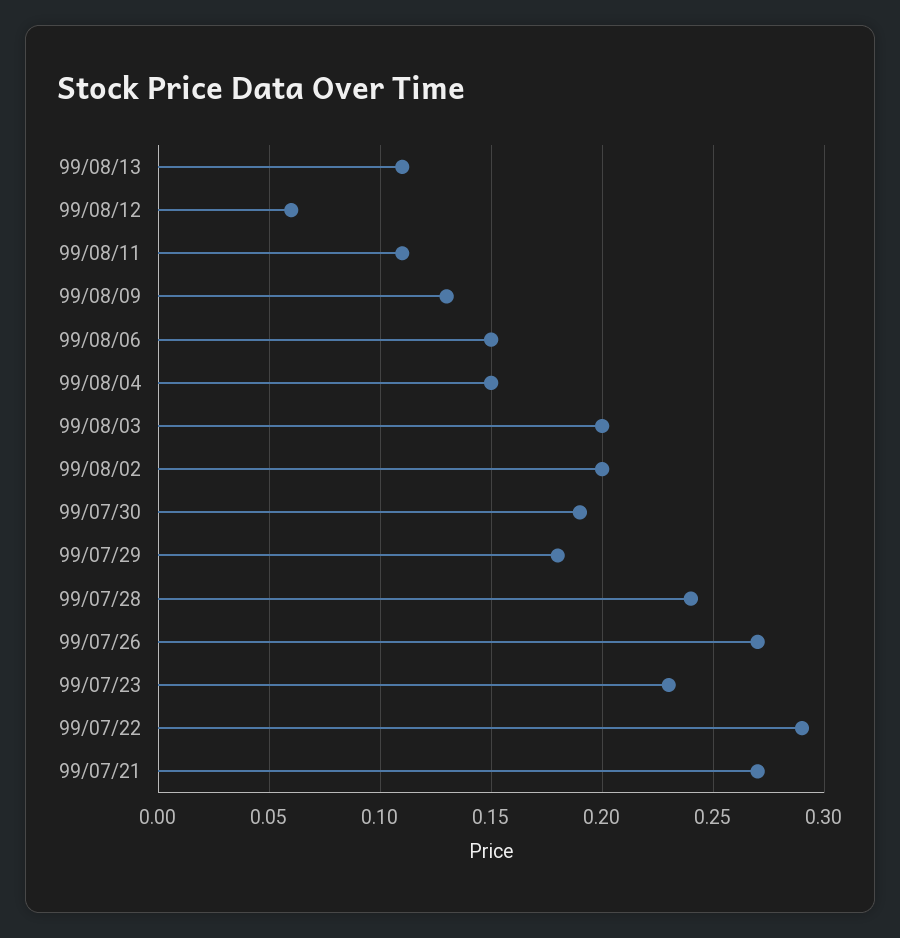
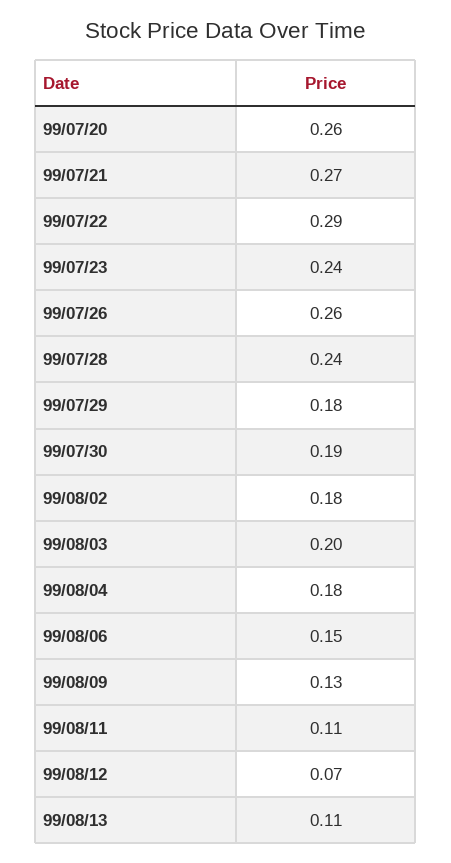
99/08/12: 0.06 -> 0.07
99/08/04: 0.15 -> 0.18
99/08/02: 0.2 -> 0.18
99/07/26: 0.27 -> 0.26
99/07/23: 0.23 -> 0.24
99/07/20: none -> 0.26

